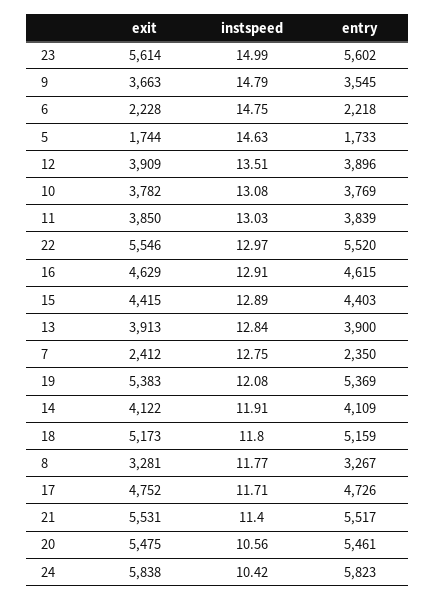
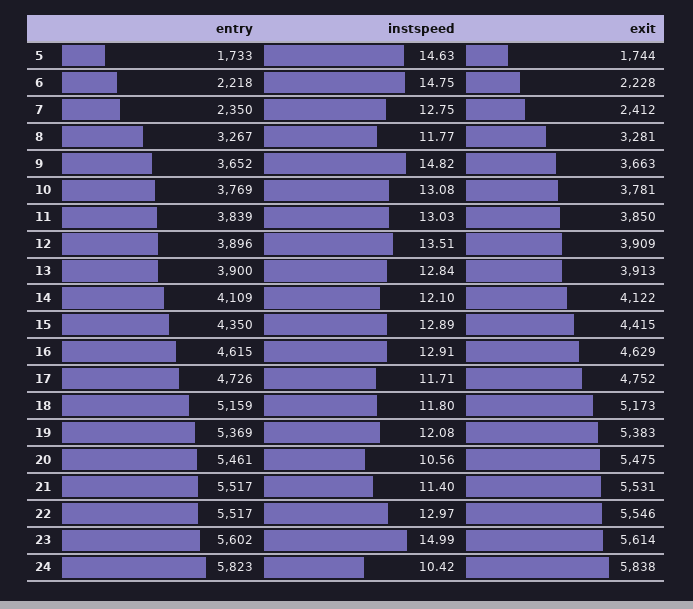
instspeed, 9: 14.79 -> 14.82
entry, 9: 3545 -> 3652
exit, 10: 3782 -> 3781
entry, 22: 5520 -> 5517
entry, 15: 4403 -> 4350
instspeed, 14: 11.91 -> 12.1

